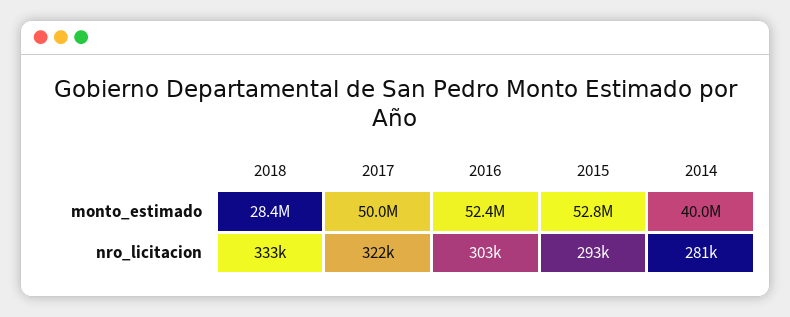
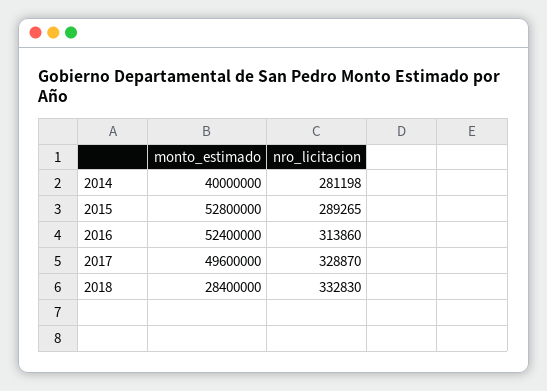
2017, monto_estimado: 50000000 -> 49600000
2017, nro_licitacion: 322000 -> 328870
2016, nro_licitacion: 303000 -> 313860
2015, nro_licitacion: 293000 -> 289265

